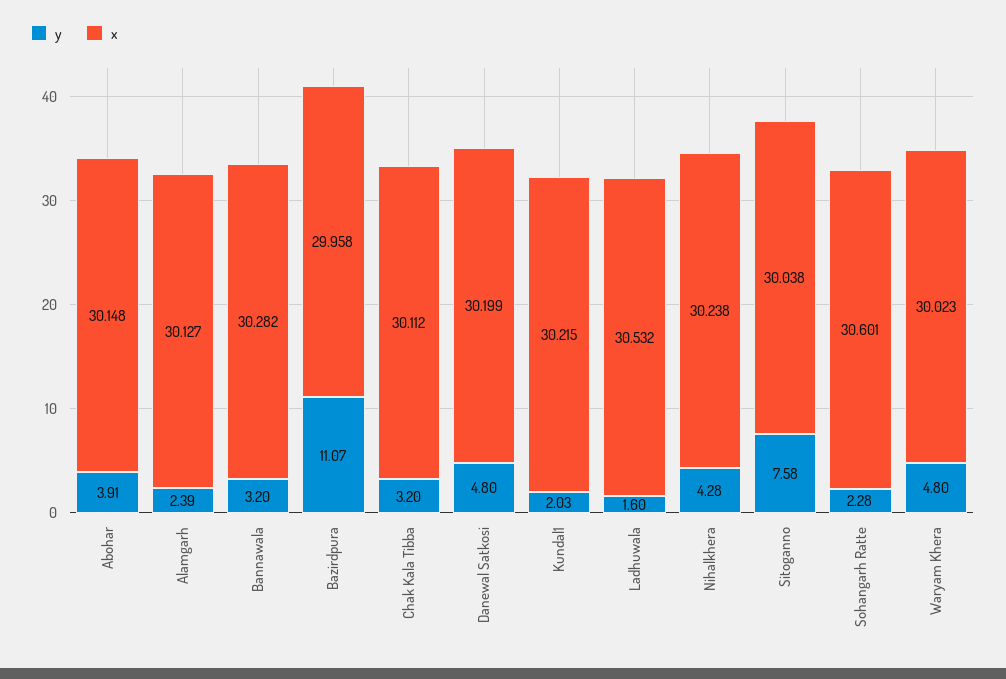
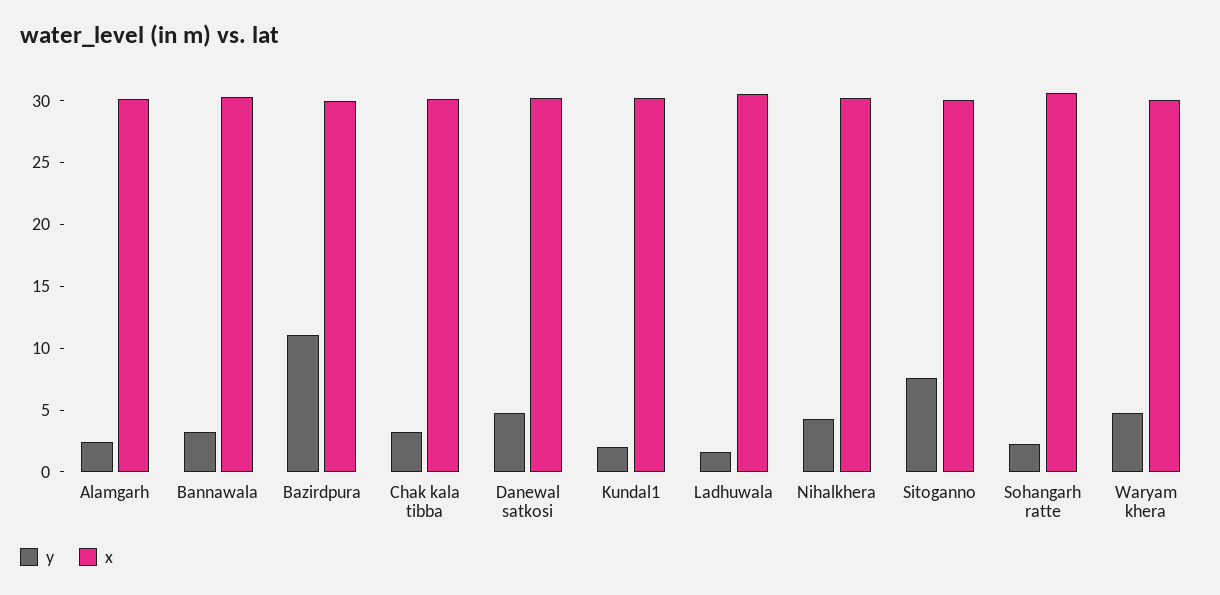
y, Abohar: 3.91 -> none
x, Abohar: 30.148 -> none

